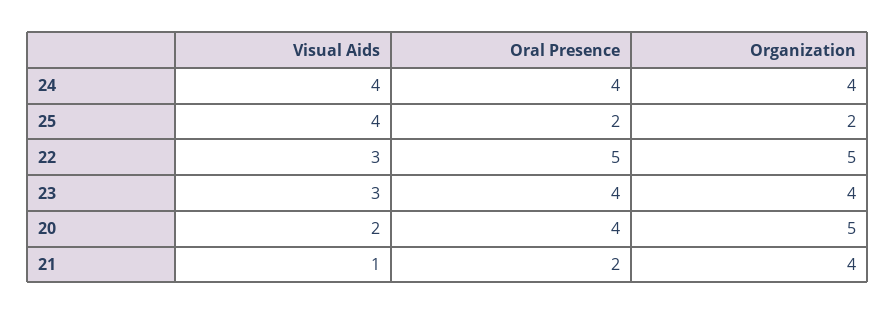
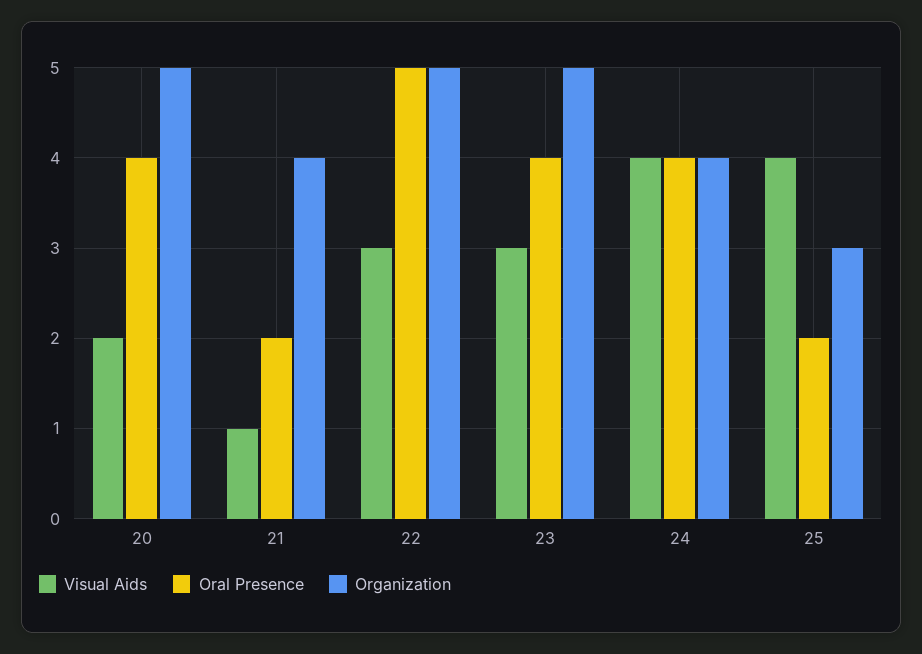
Organization, 25: 2 -> 3
Organization, 23: 4 -> 5

